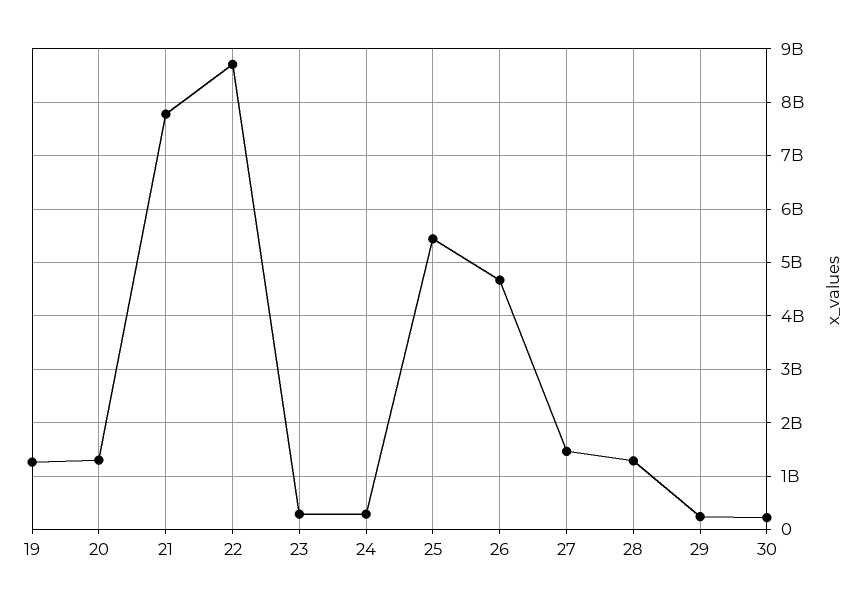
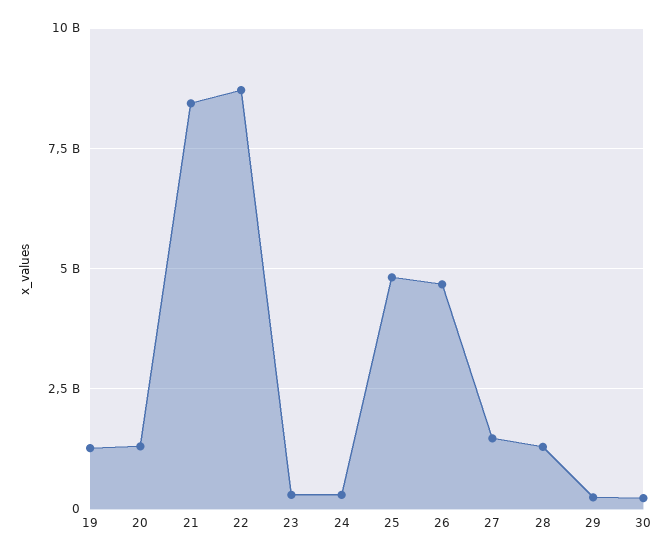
21: 7800000000 -> 8500000000
25: 5400000000 -> 4750000000

